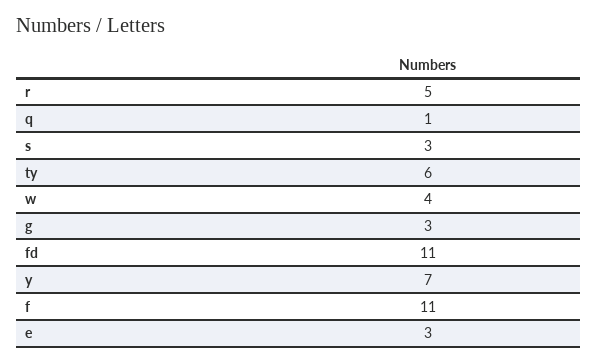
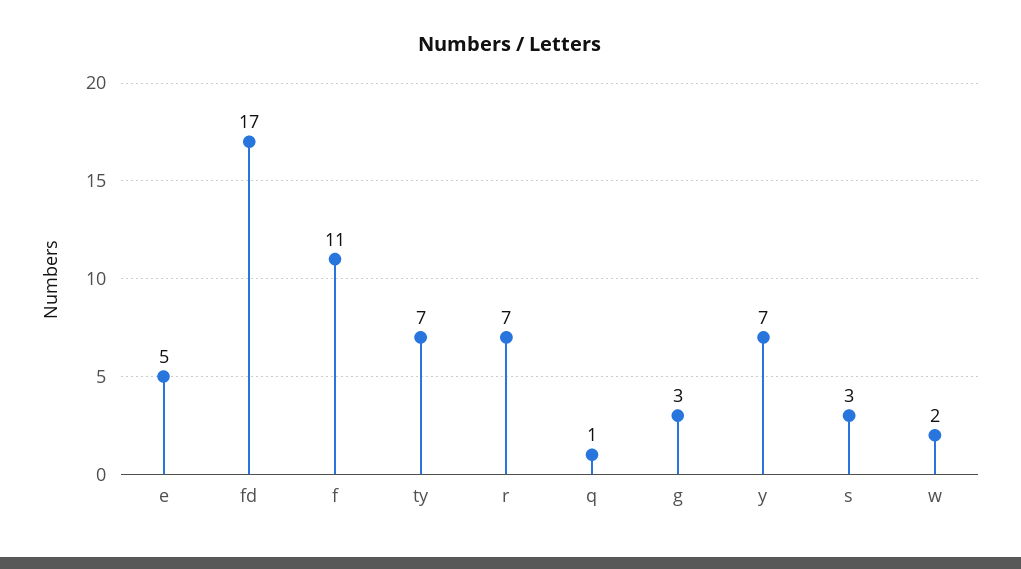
r: 5 -> 7
ty: 6 -> 7
w: 4 -> 2
fd: 11 -> 17
e: 3 -> 5

